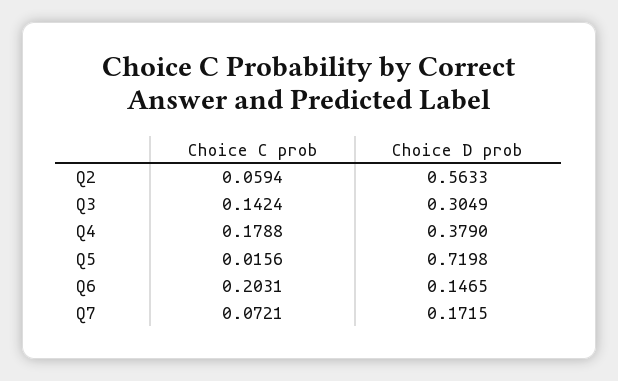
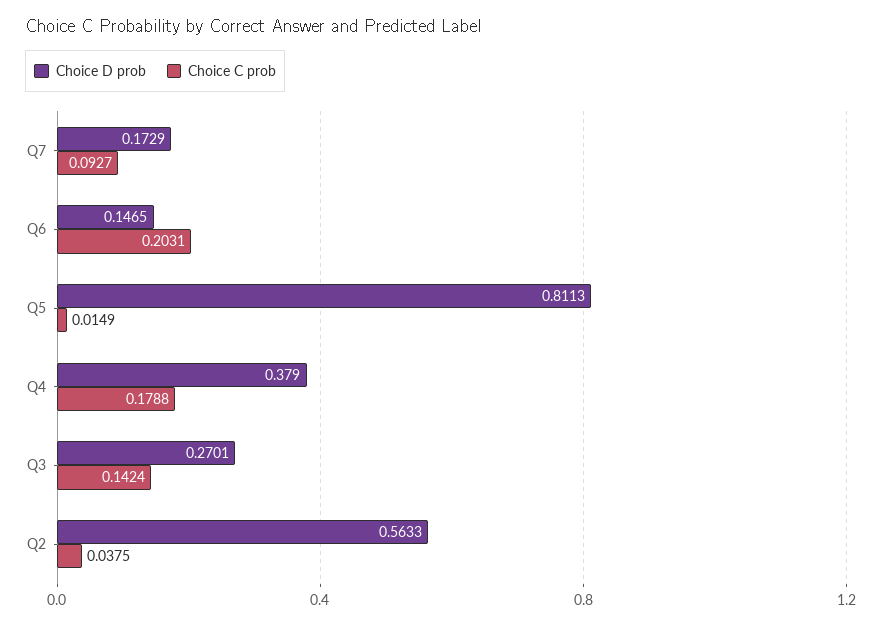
Choice C prob, Q2: 0.0594 -> 0.0375
Choice D prob, Q3: 0.3049 -> 0.2701
Choice C prob, Q5: 0.0156 -> 0.0149
Choice D prob, Q5: 0.7198 -> 0.8113
Choice C prob, Q7: 0.0721 -> 0.0927
Choice D prob, Q7: 0.1715 -> 0.1729

